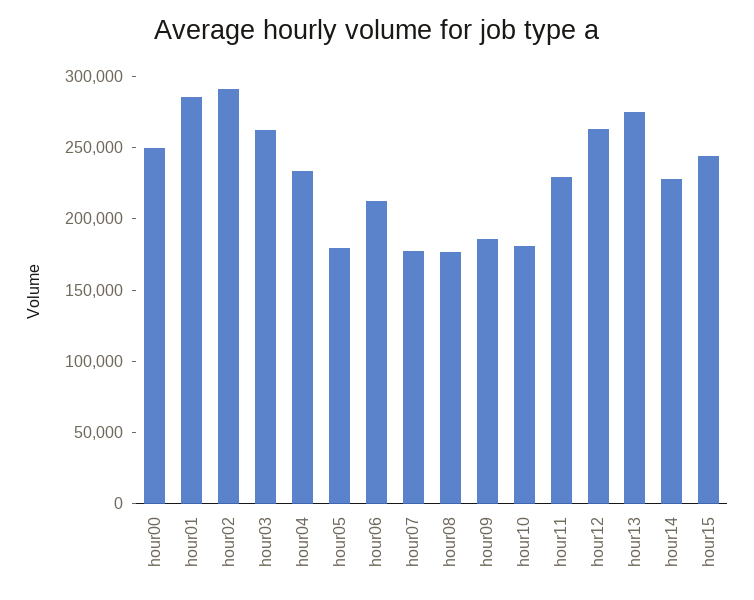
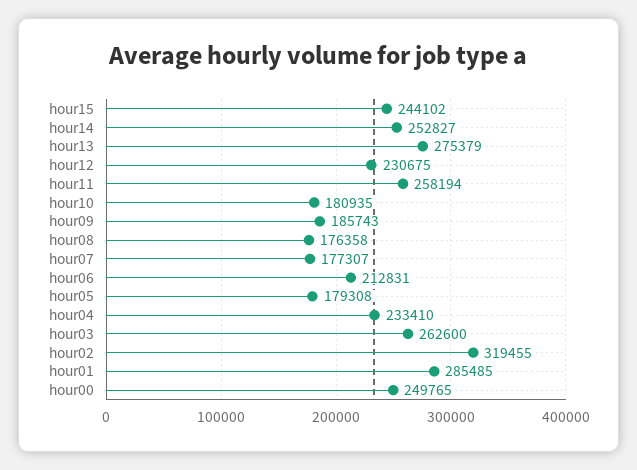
hour02: 290000 -> 319455
hour11: 230000 -> 258194
hour12: 260000 -> 230675
hour14: 230000 -> 252827

